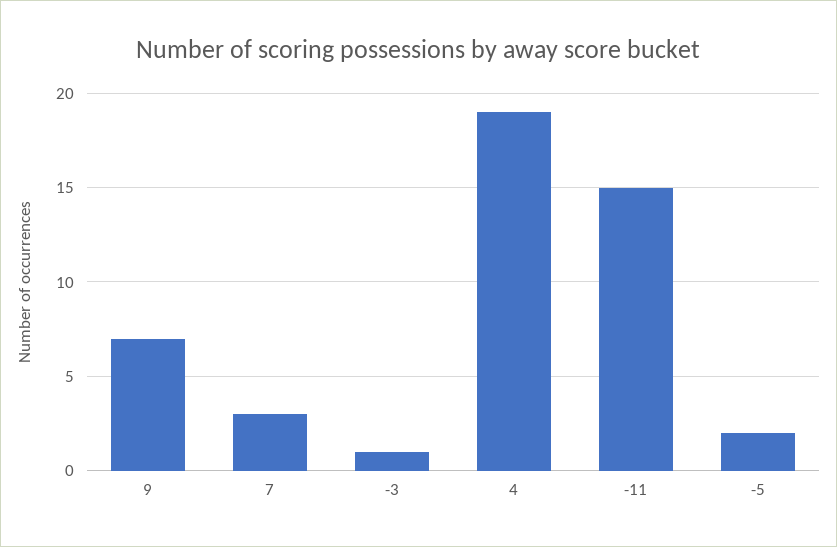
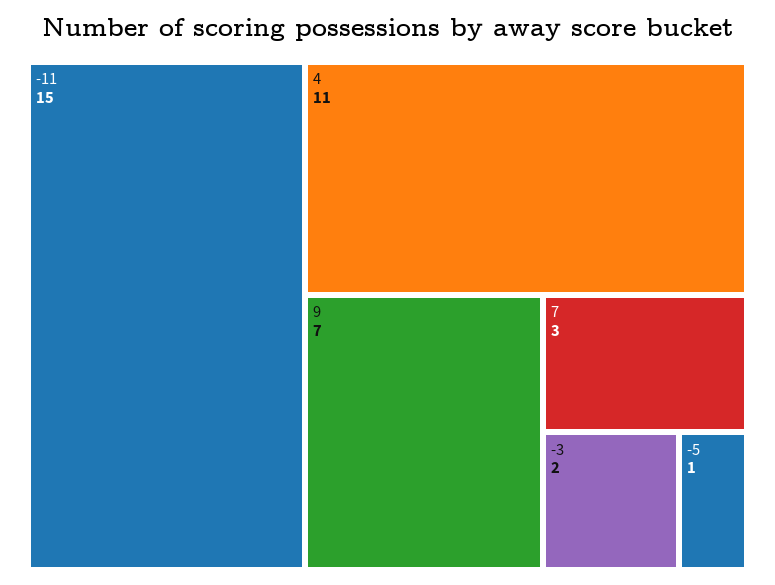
-3: 1 -> 2
4: 19 -> 11
-5: 2 -> 1

